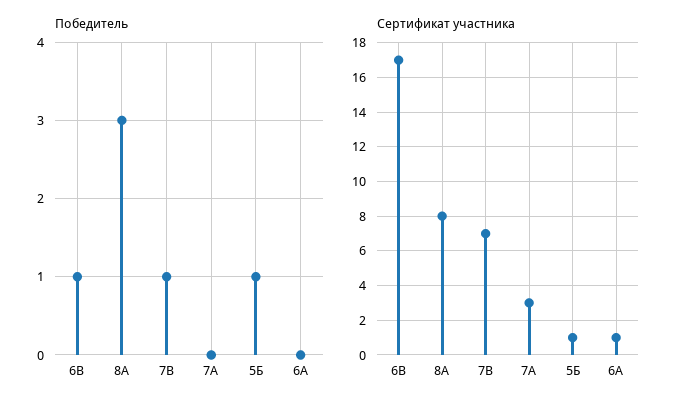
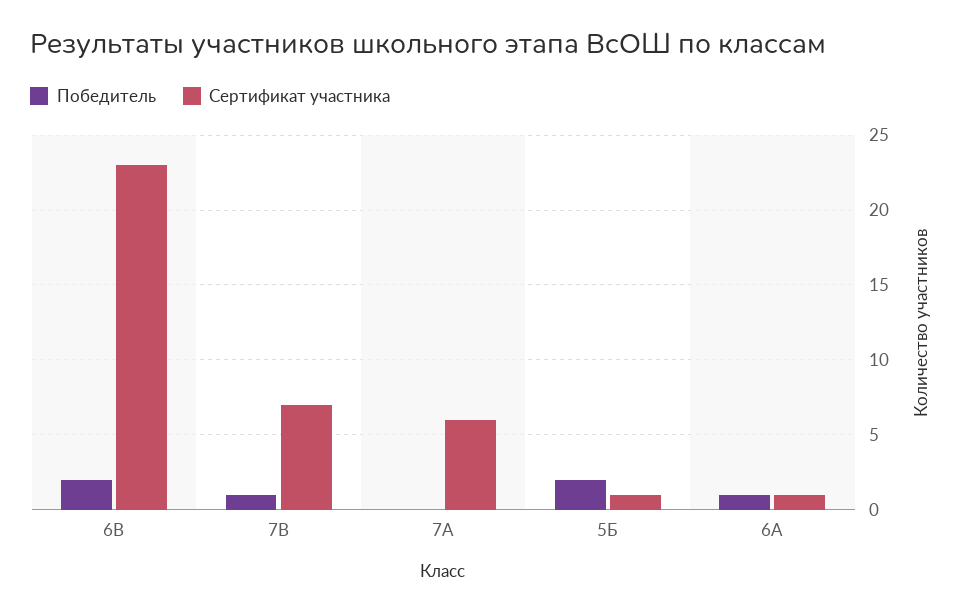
Победитель, 6В: 1 -> 2
Победитель, 8А: 3 -> none
Победитель, 5Б: 1 -> 2
Победитель, 6А: 0 -> 1
Сертификат участника, 6В: 17 -> 23
Сертификат участника, 8А: 8 -> none
Сертификат участника, 7А: 3 -> 6

